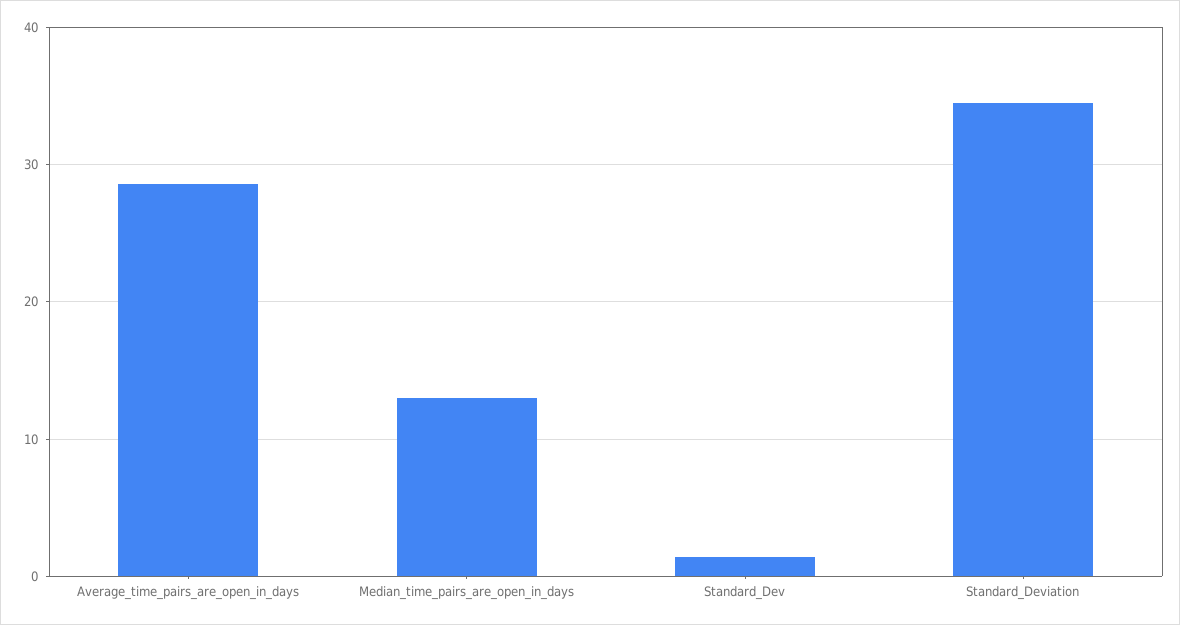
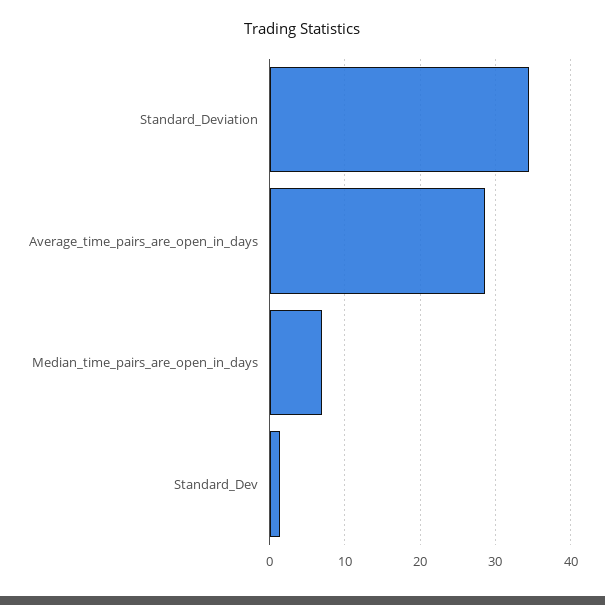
Median_time_pairs_are_open_in_days: 13 -> 7

